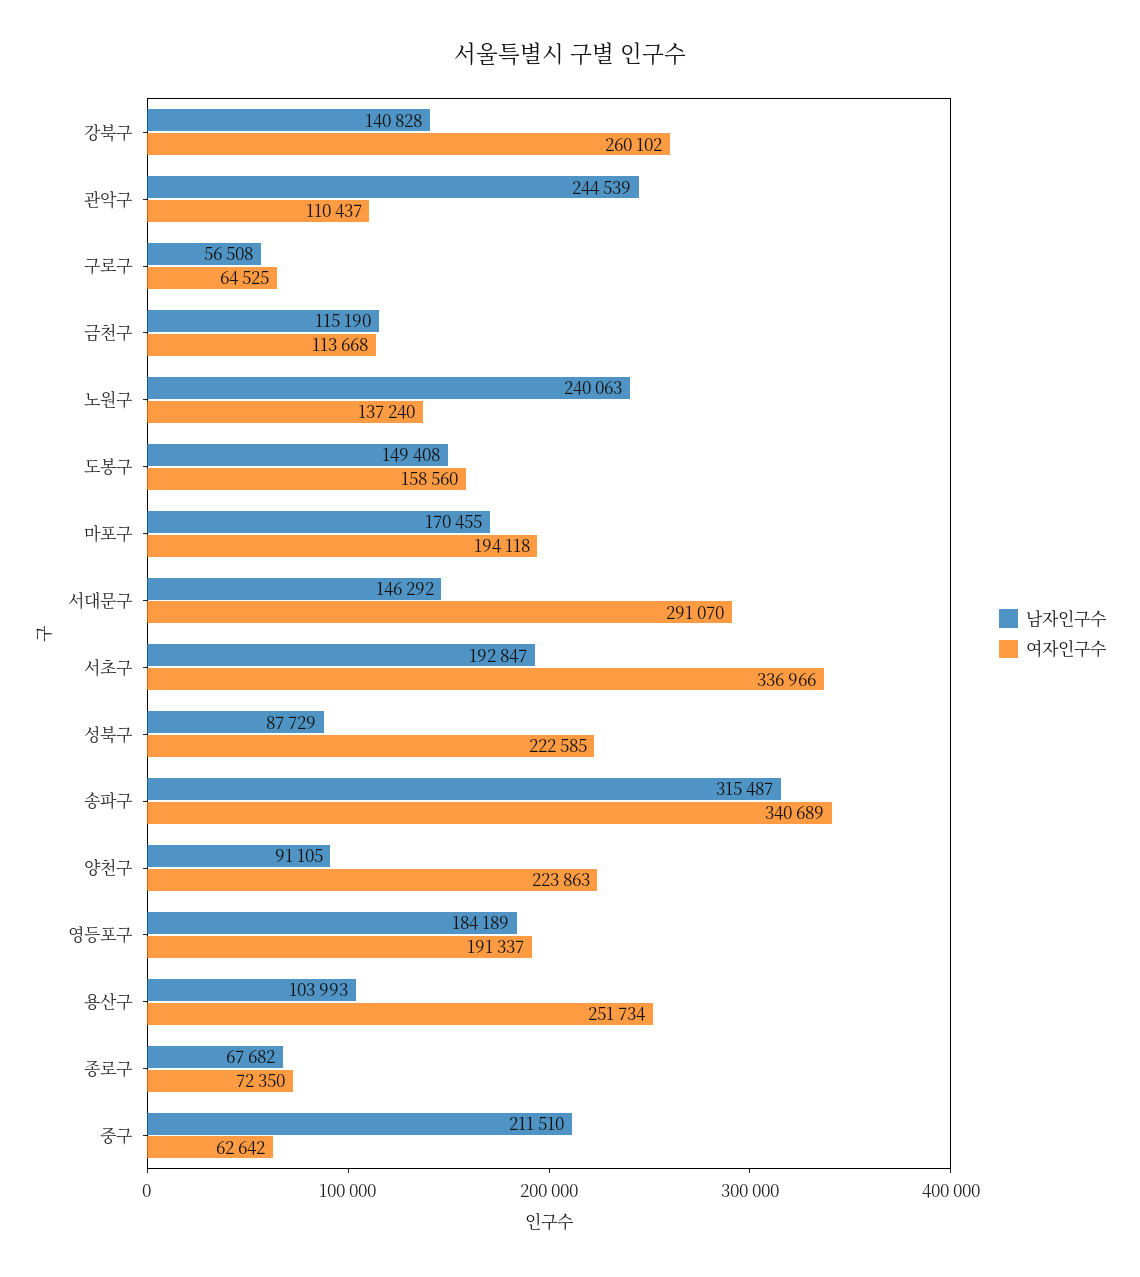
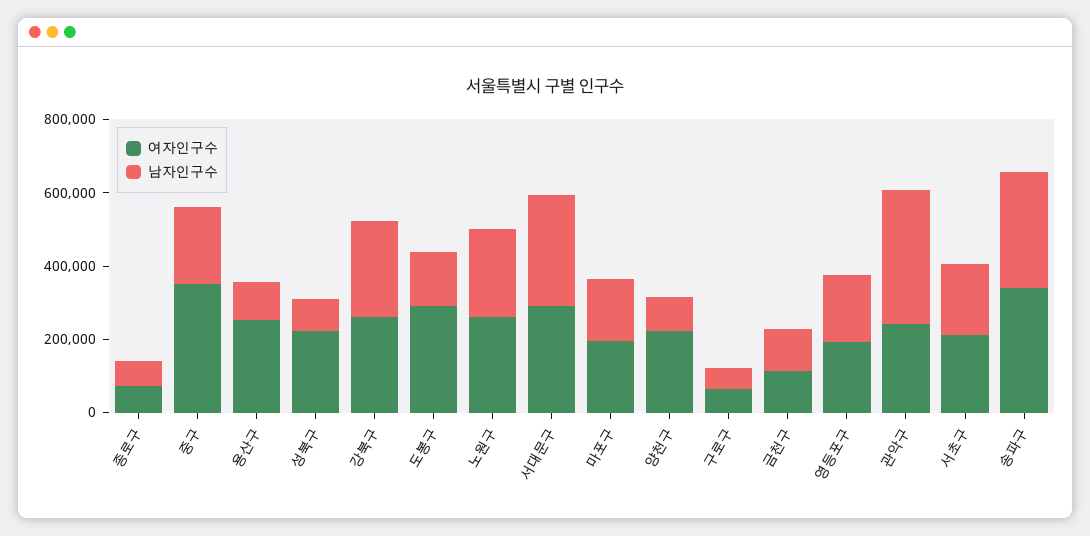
남자인구수, 강북구: 140828 -> 250000
남자인구수, 관악구: 244539 -> 350000
여자인구수, 관악구: 110437 -> 250000
여자인구수, 노원구: 137240 -> 250000
여자인구수, 도봉구: 158560 -> 300000
남자인구수, 서대문구: 146292 -> 300000
여자인구수, 서초구: 336966 -> 200000
여자인구수, 중구: 62642 -> 350000

